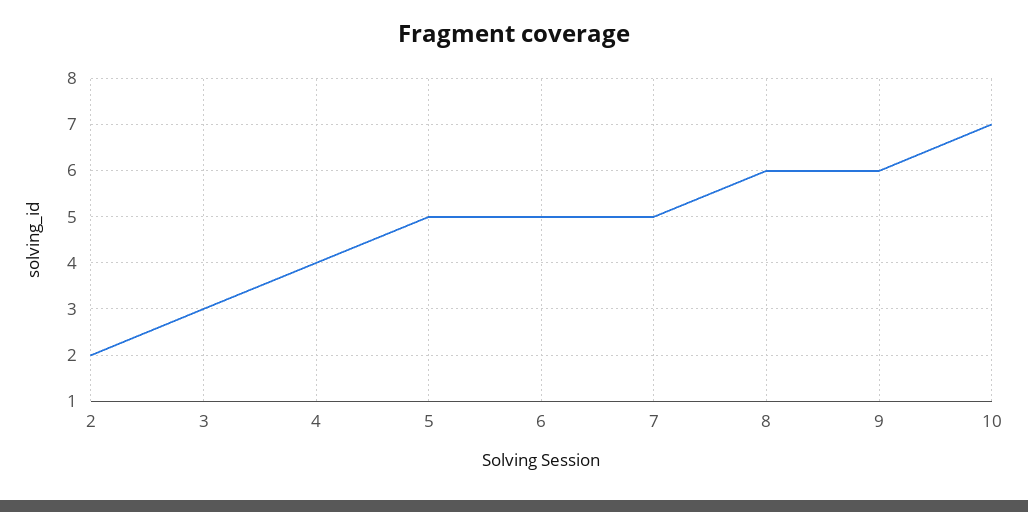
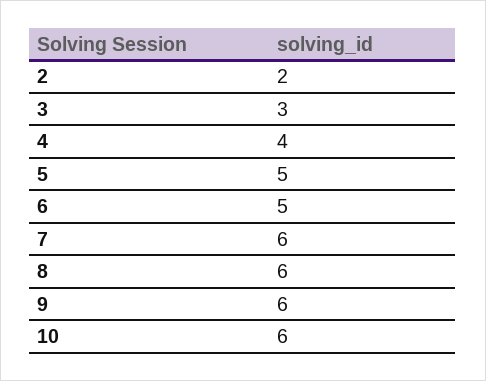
7: 5 -> 6
10: 7 -> 6

